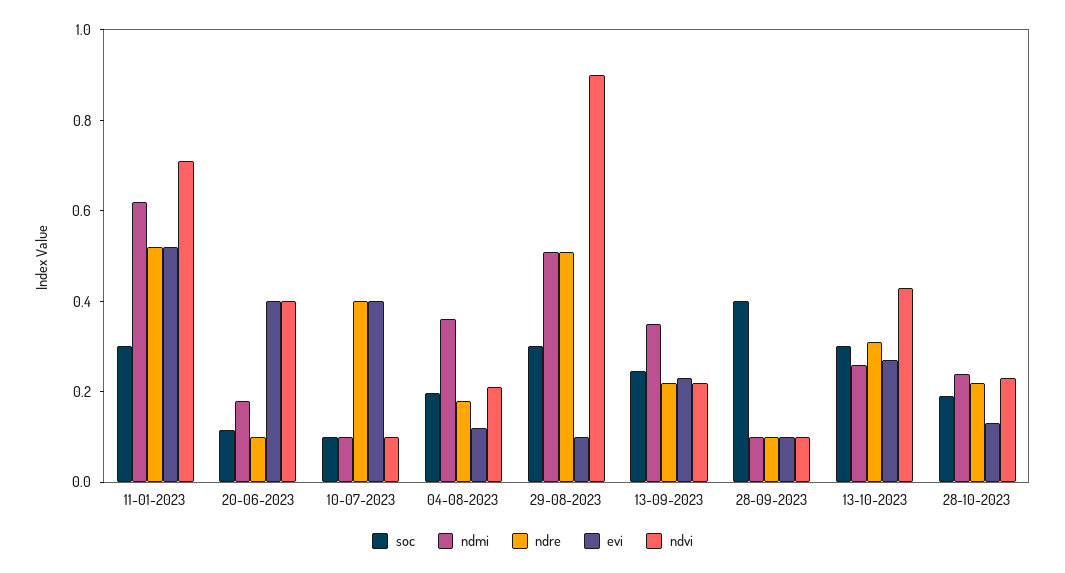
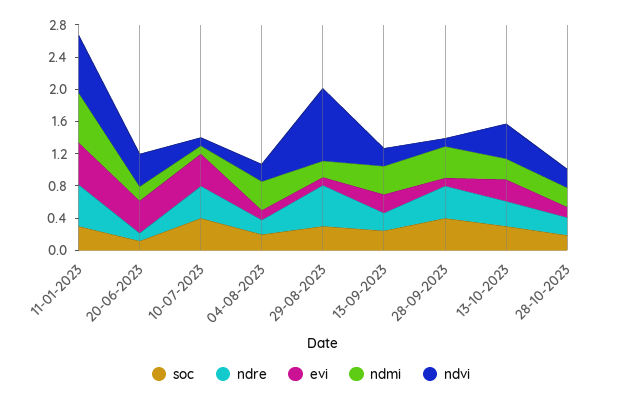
soc, 10-07-2023: 0.1 -> 0.4
ndmi, 29-08-2023: 0.5 -> 0.2
ndmi, 28-09-2023: 0.1 -> 0.4
ndre, 28-09-2023: 0.1 -> 0.4

